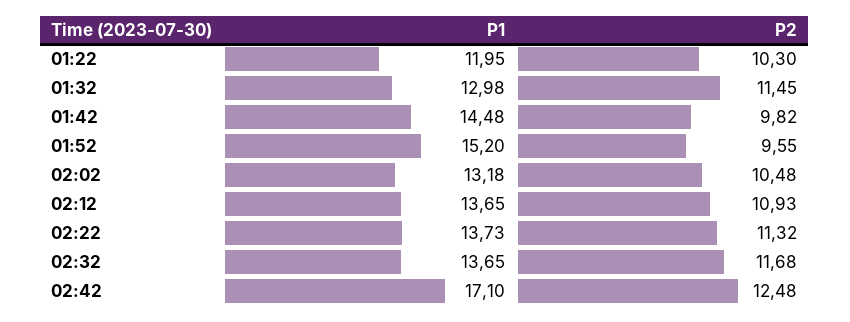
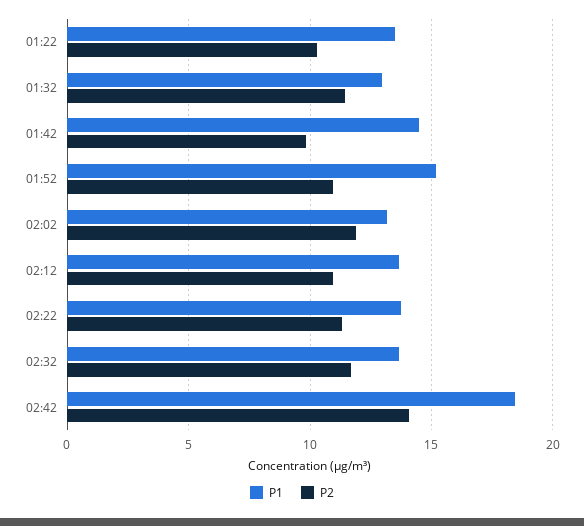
P1, 01:22: 11.95 -> 13.5
P2, 01:52: 9.55 -> 11
P2, 02:02: 10.48 -> 12
P1, 02:42: 17.1 -> 18.5
P2, 02:42: 12.48 -> 14

